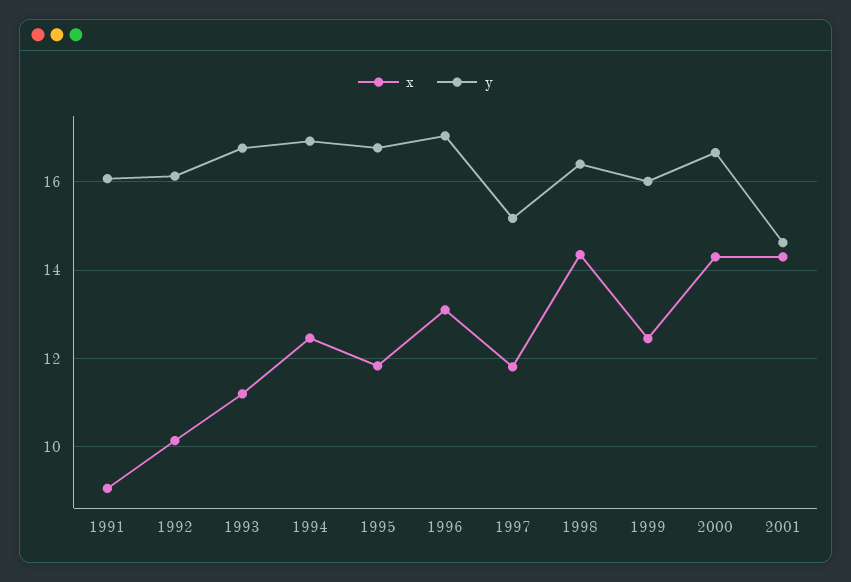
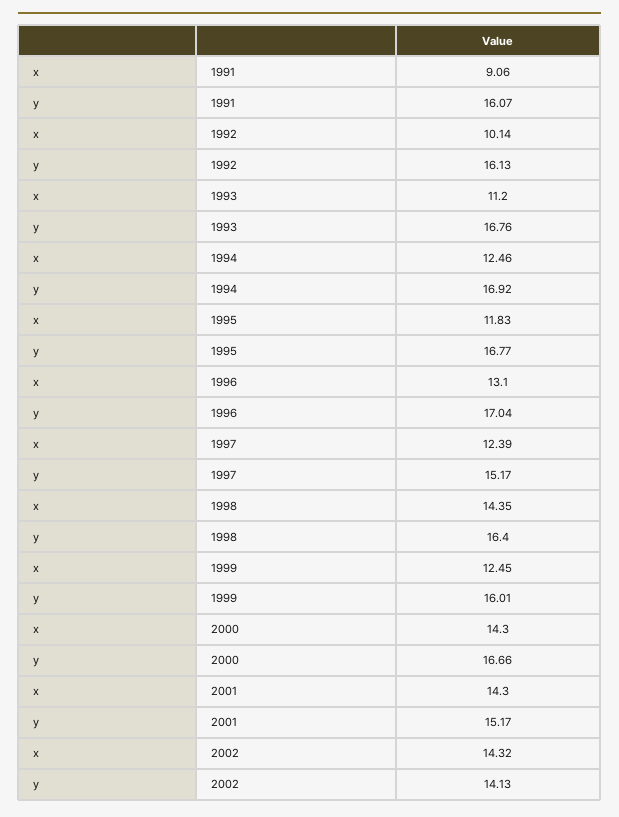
x, 1997: 11.8 -> 12.39
y, 2001: 14.6 -> 15.17
x, 2002: none -> 14.32
y, 2002: none -> 14.13

